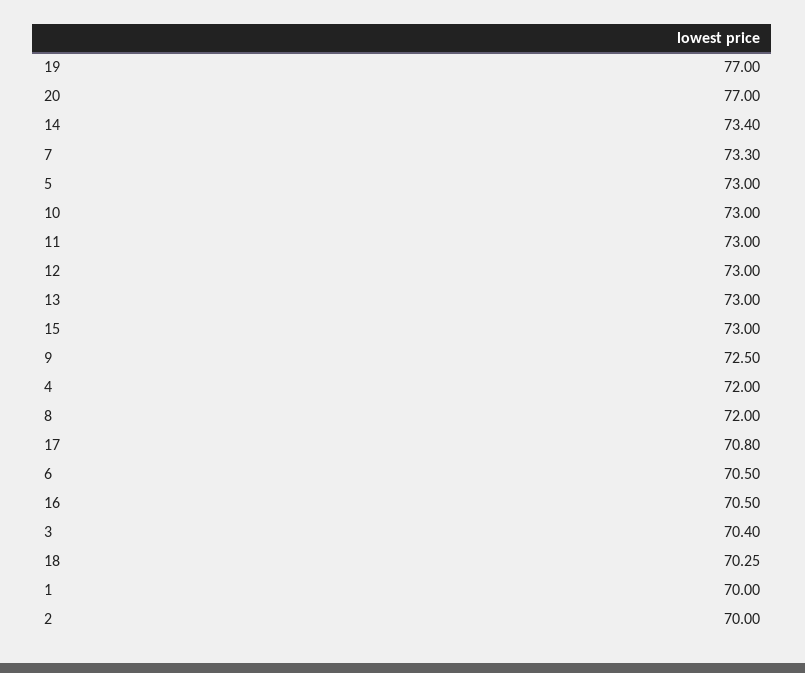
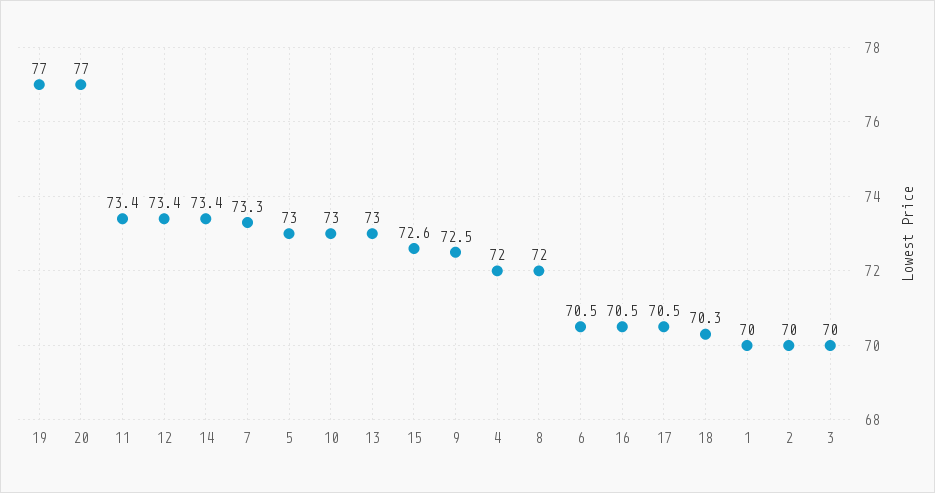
11: 73 -> 73.4
12: 73 -> 73.4
15: 73 -> 72.6
17: 70.8 -> 70.5
3: 70.4 -> 70

